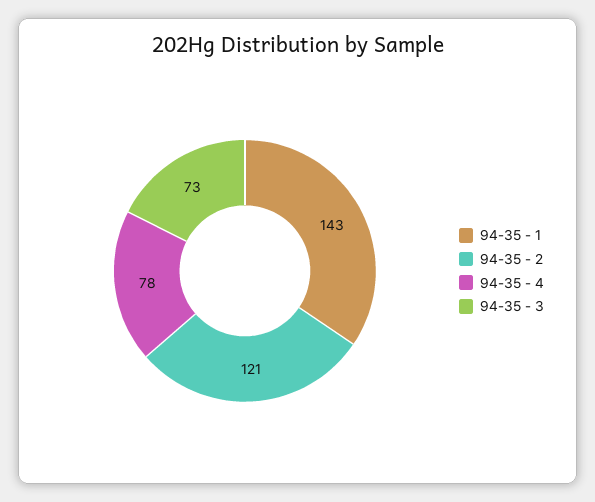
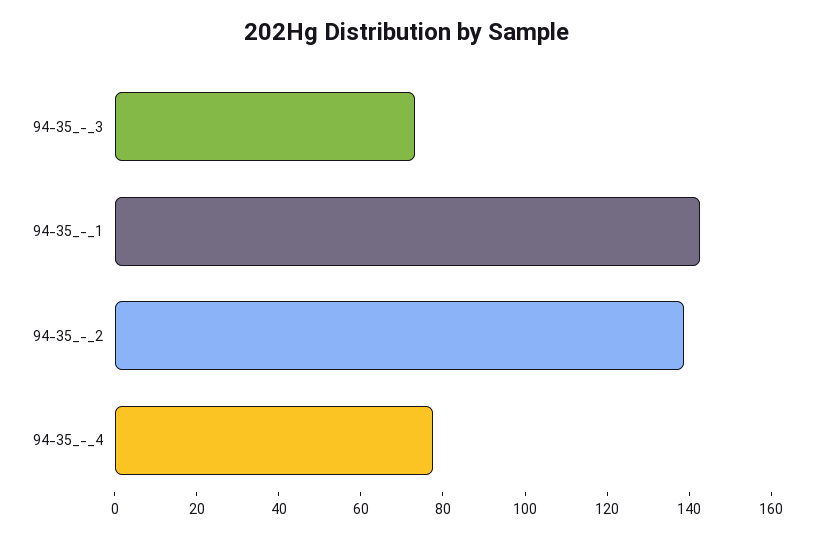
94-35 - 2: 121 -> 140

